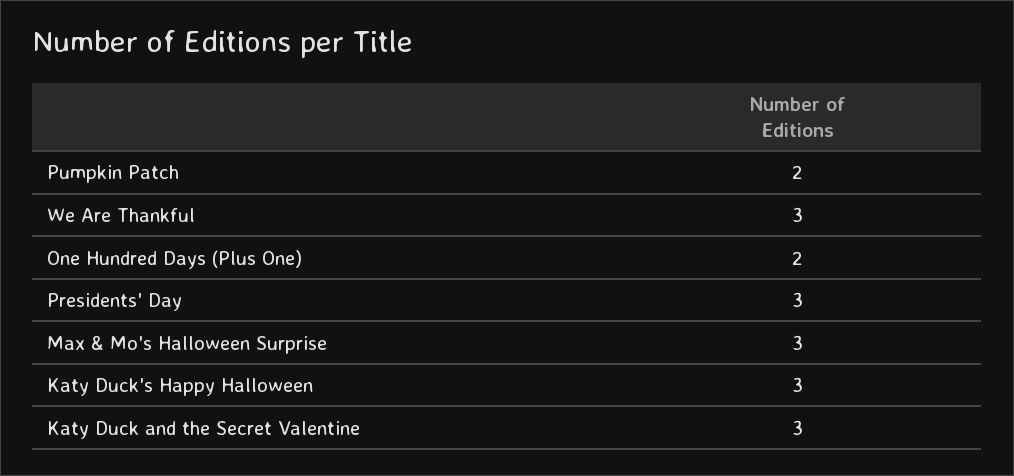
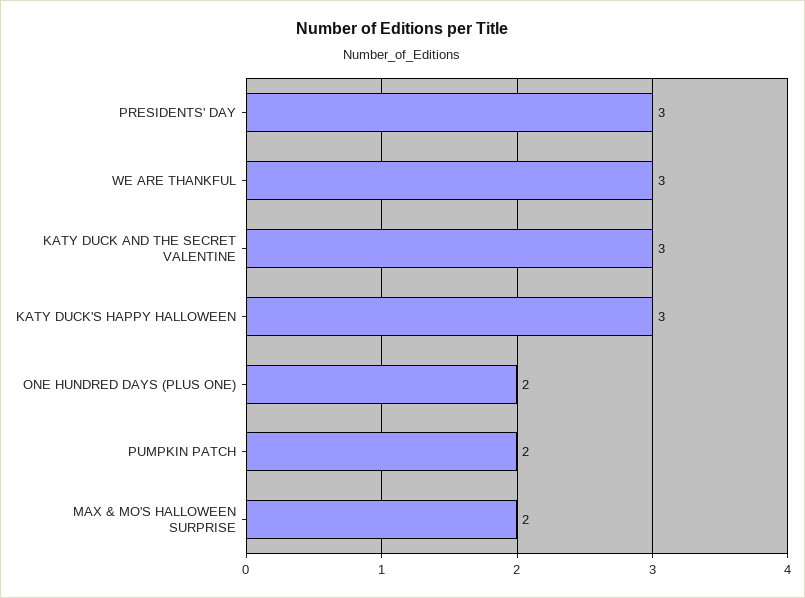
Max & Mo's Halloween Surprise: 3 -> 2

